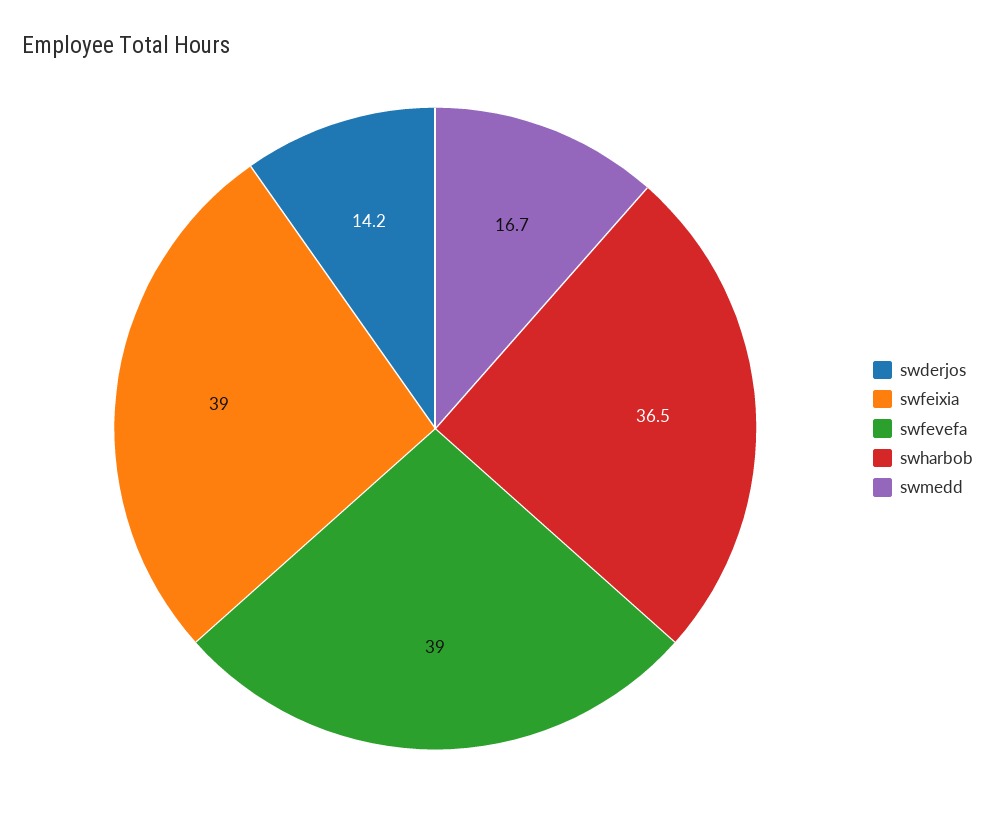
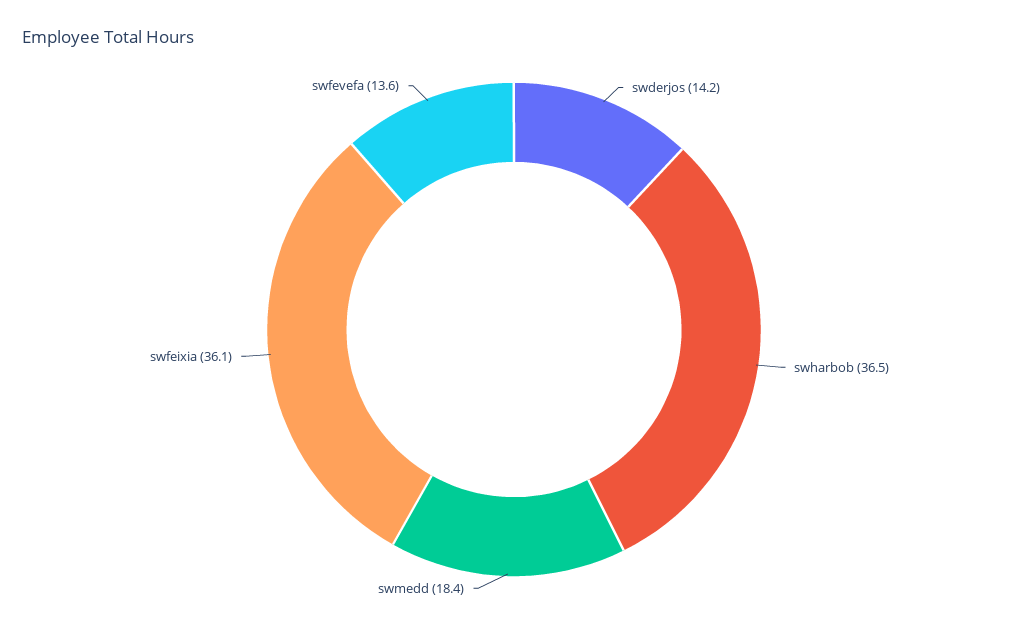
swfeixia: 39 -> 36.1
swfevefa: 39 -> 13.6
swmedd: 16.7 -> 18.4

